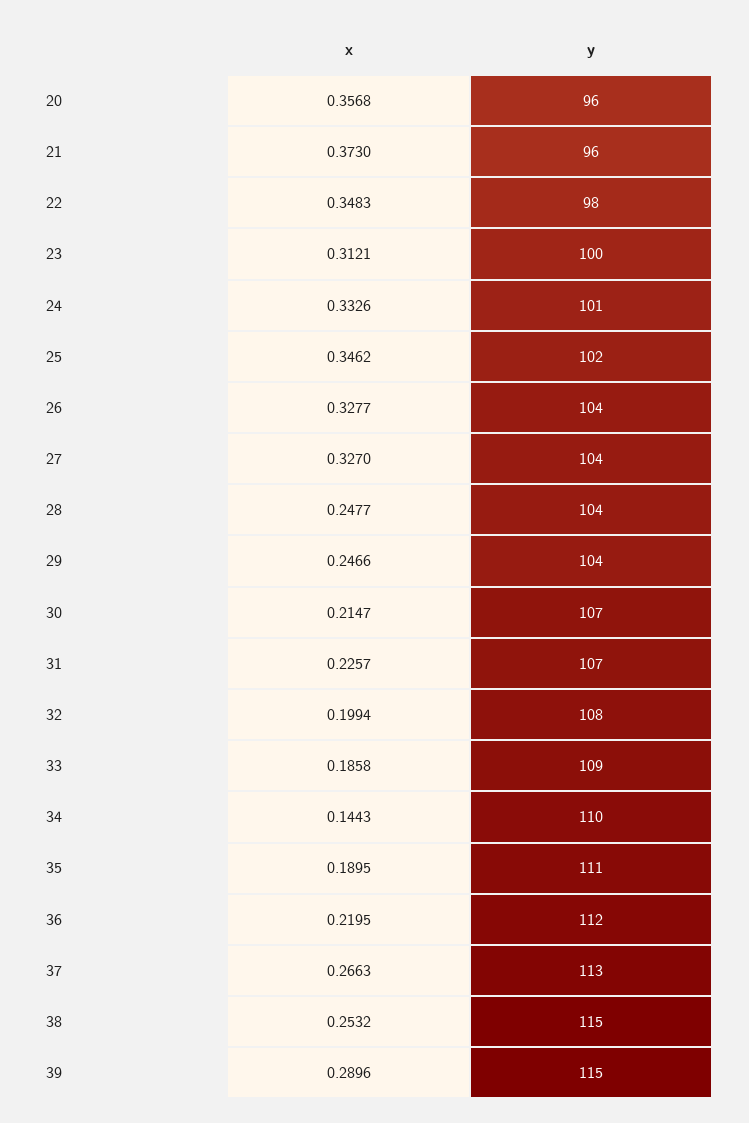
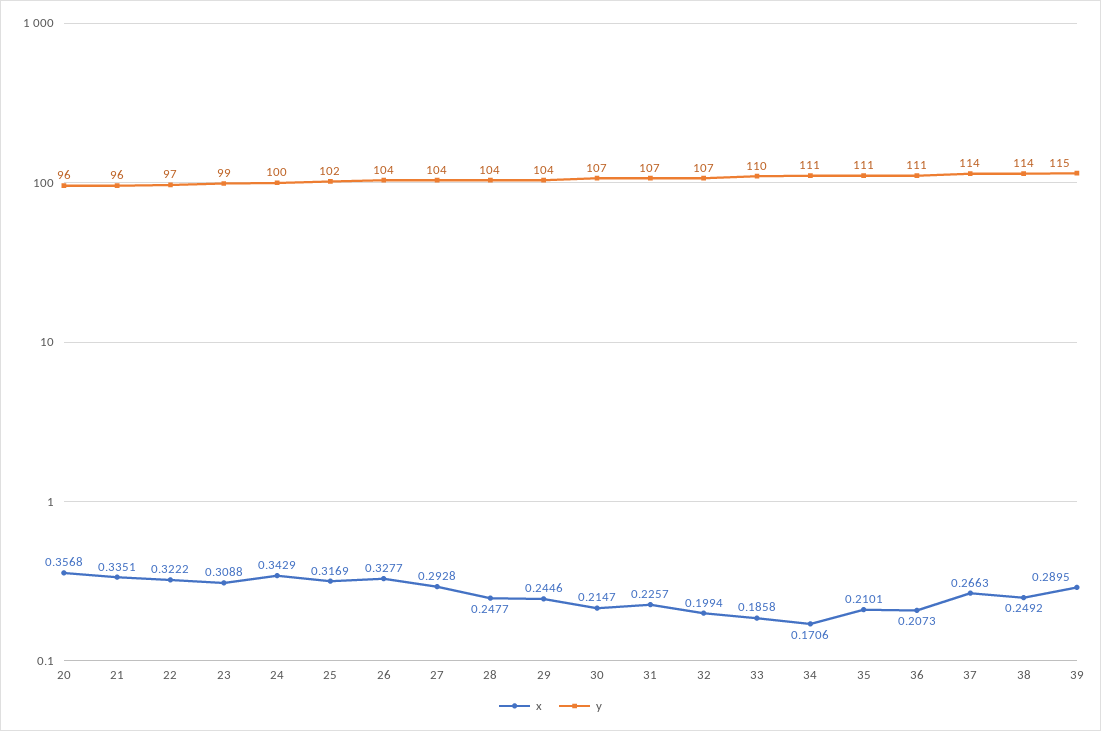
x, 21: 0.373 -> 0.3351
x, 22: 0.3483 -> 0.3222
y, 22: 98 -> 97
x, 23: 0.3121 -> 0.3088
y, 23: 100 -> 99
x, 24: 0.3326 -> 0.3429
y, 24: 101 -> 100
x, 25: 0.3462 -> 0.3169
x, 27: 0.327 -> 0.2928
x, 29: 0.2466 -> 0.2446
y, 32: 108 -> 107
y, 33: 109 -> 110
x, 34: 0.1443 -> 0.1706
y, 34: 110 -> 111
x, 35: 0.1895 -> 0.2101
x, 36: 0.2195 -> 0.2073
y, 36: 112 -> 111
y, 37: 113 -> 114
x, 38: 0.2532 -> 0.2492
y, 38: 115 -> 114
x, 39: 0.2896 -> 0.2895

